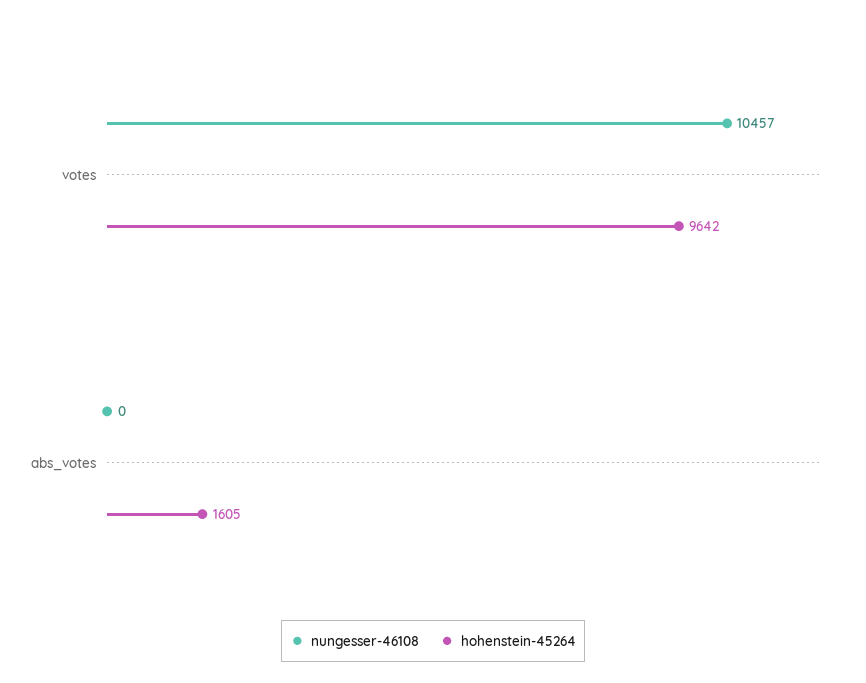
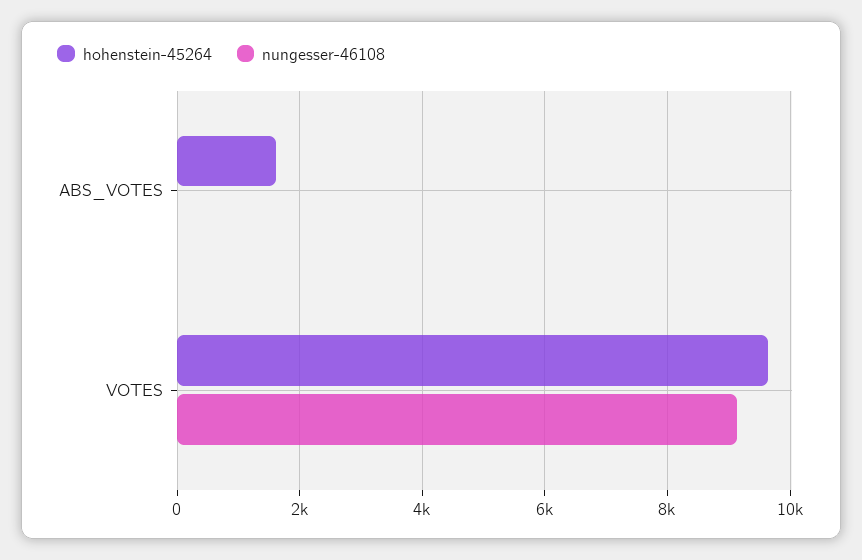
nungesser-46108, votes: 10457 -> 9200

